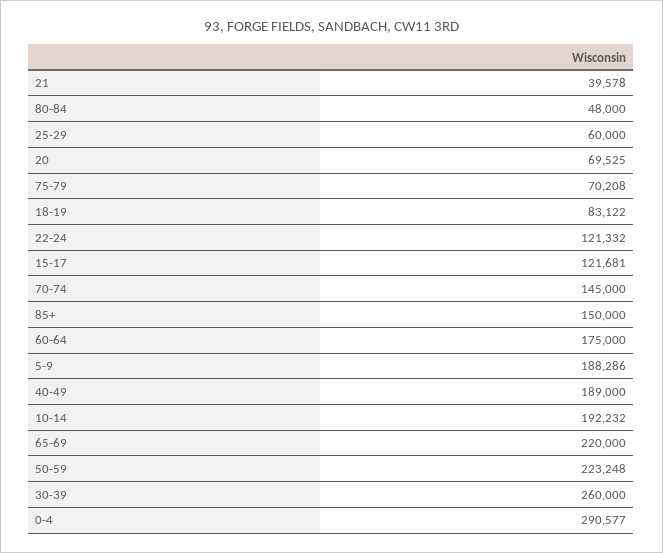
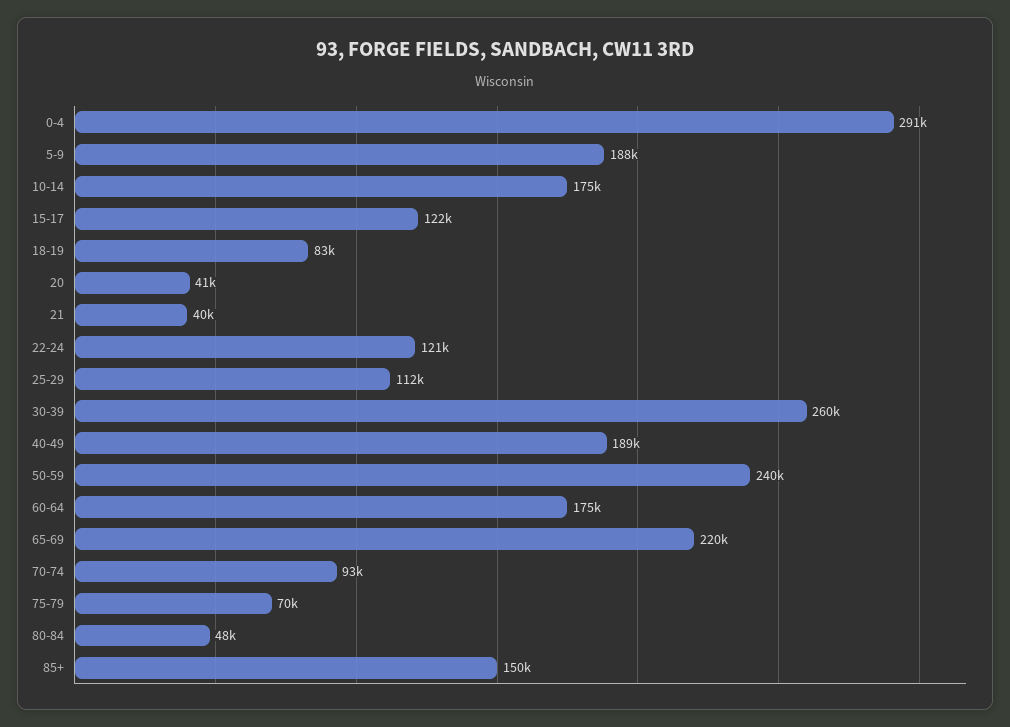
25-29: 60000 -> 112000
20: 69525 -> 41000
70-74: 145000 -> 93000
10-14: 192232 -> 175000
50-59: 223248 -> 240000

